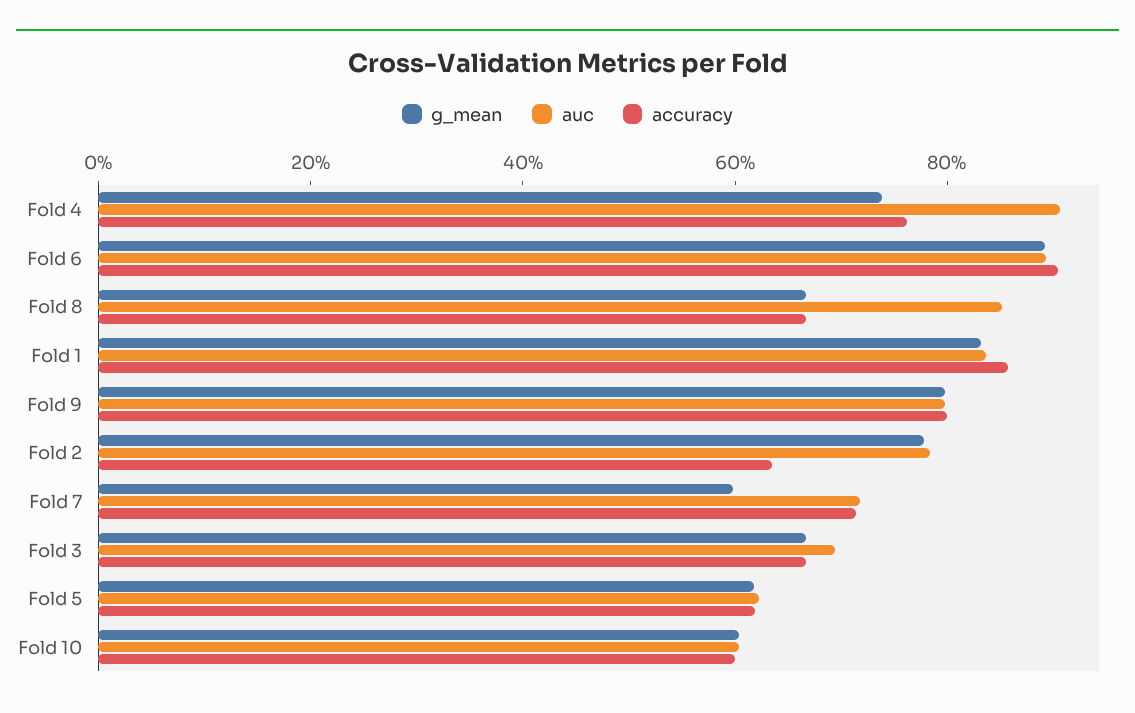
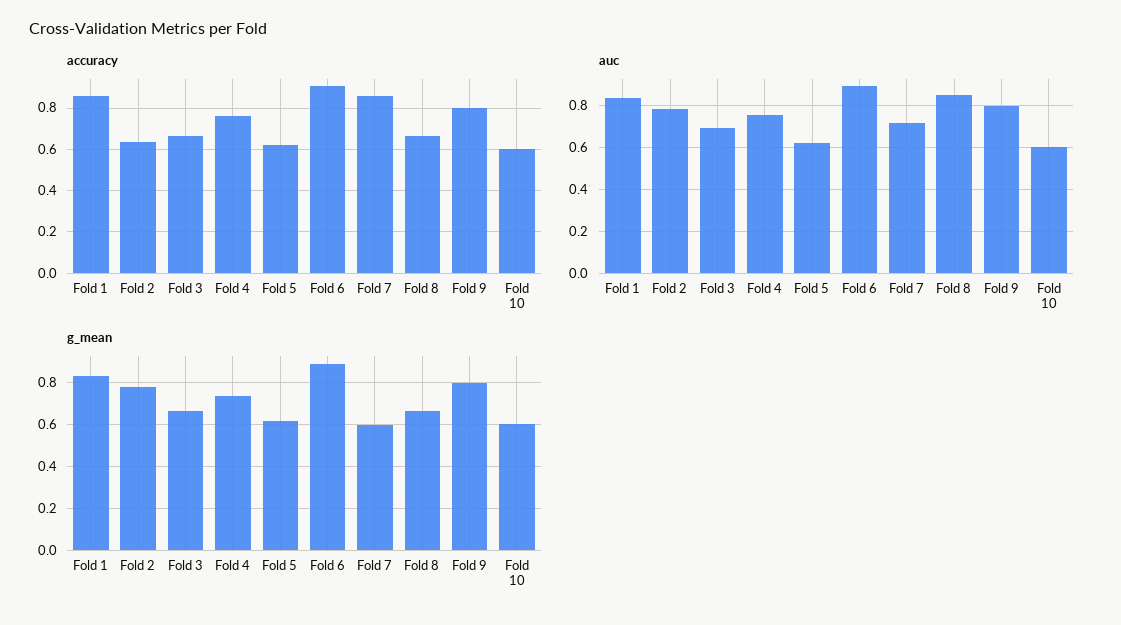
auc, Fold 4: 0.9 -> 0.75
accuracy, Fold 7: 0.7 -> 0.85

